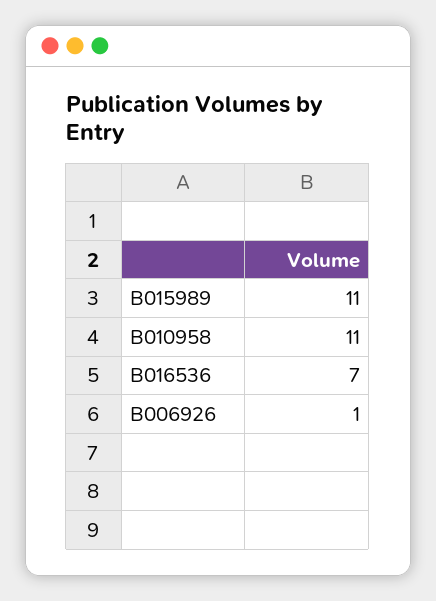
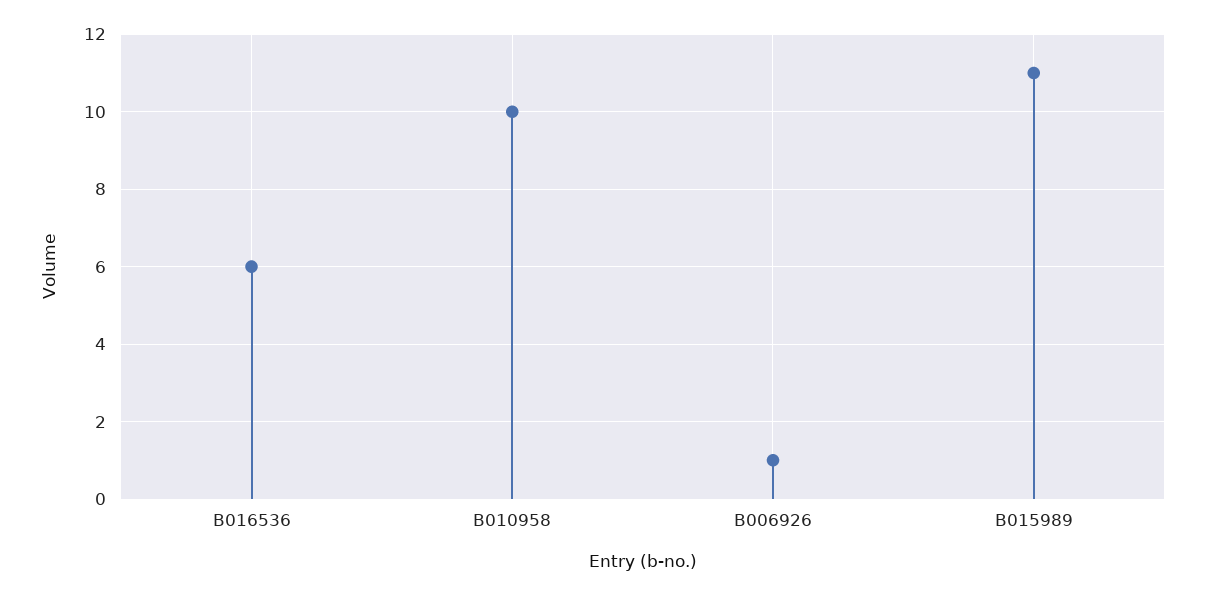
B010958: 11 -> 10
B016536: 7 -> 6

